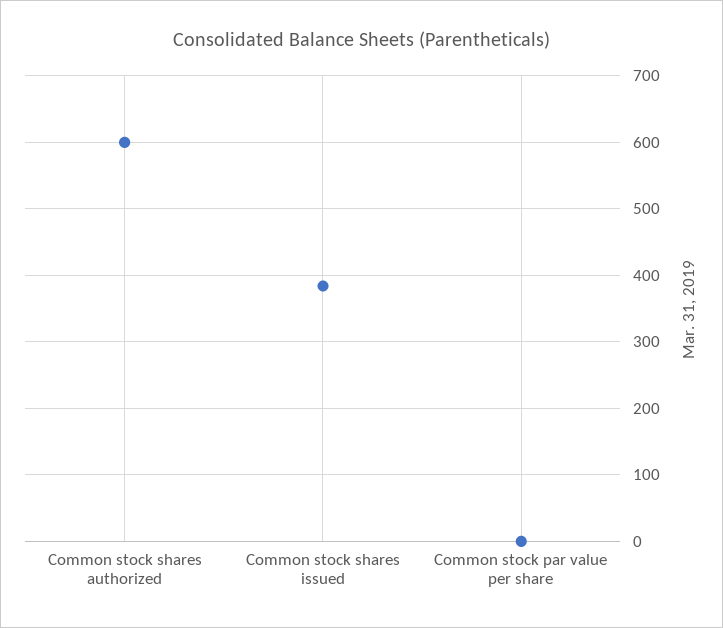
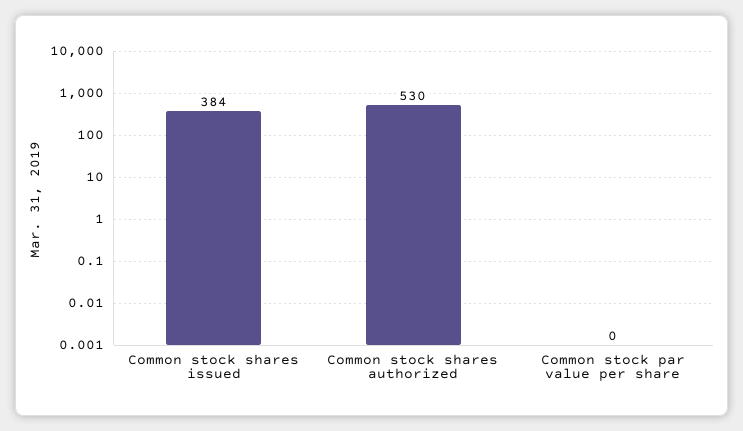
Common stock shares authorized: 600 -> 530

